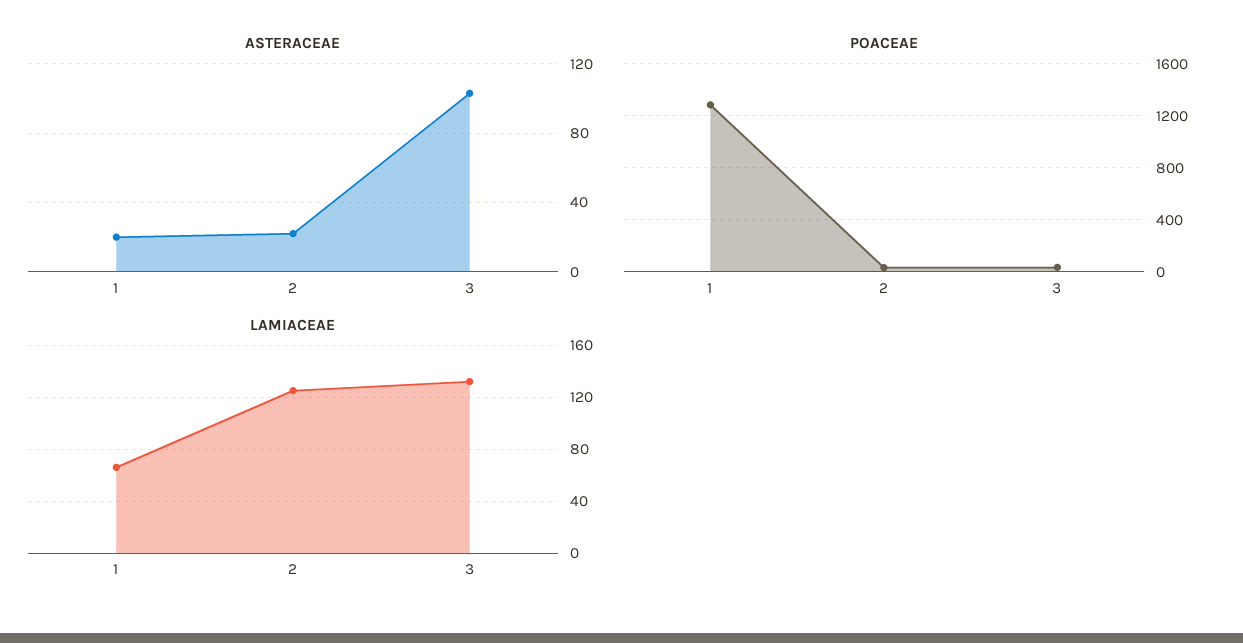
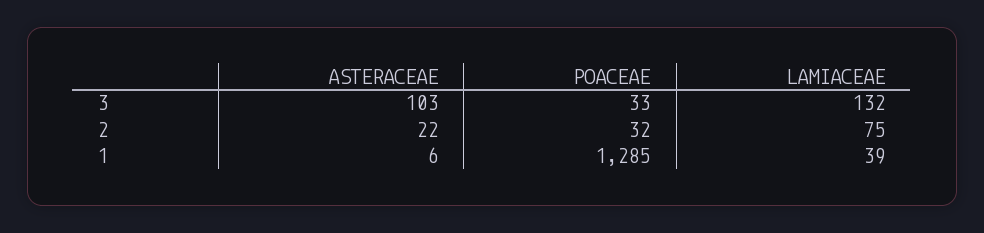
ASTERACEAE, 1: 20 -> 6
LAMIACEAE, 1: 65 -> 39
LAMIACEAE, 2: 125 -> 75

